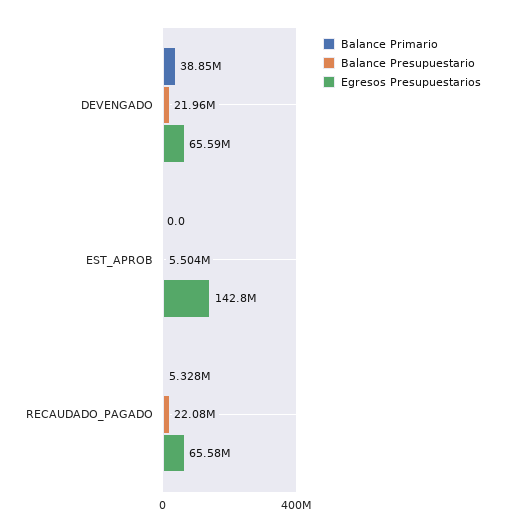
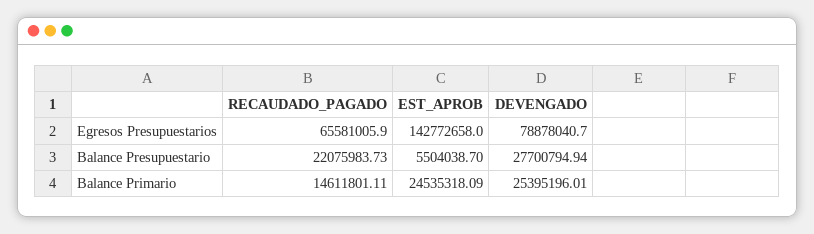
Balance Primario, DEVENGADO: 38850000 -> 25395196.01
Balance Presupuestario, DEVENGADO: 21960000 -> 27700794.94
Egresos Presupuestarios, DEVENGADO: 65590000 -> 78878040.7
Balance Primario, EST_APROB: 0 -> 24535318.09
Balance Primario, RECAUDADO_PAGADO: 5328000 -> 14611801.11

